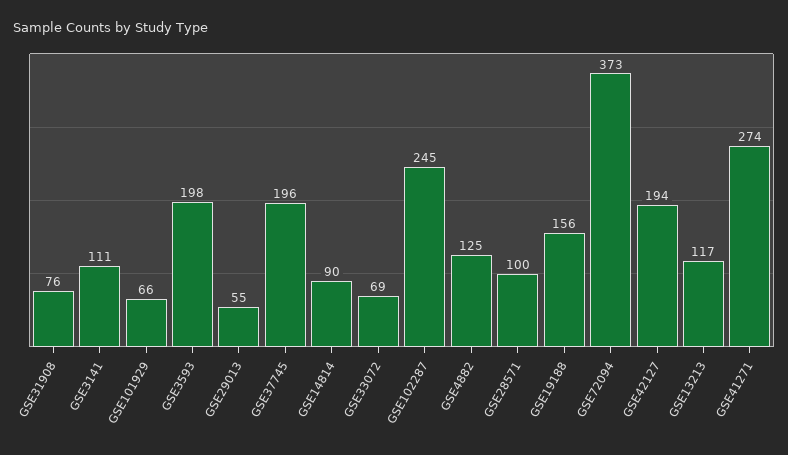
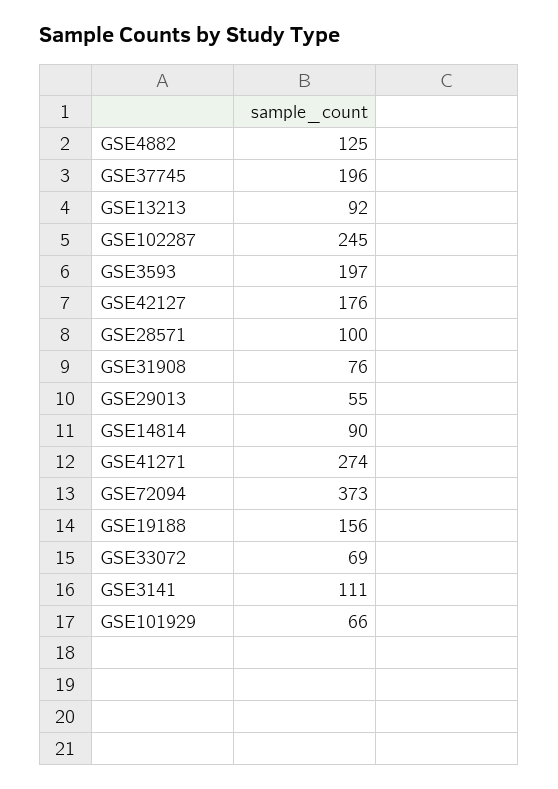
GSE3593: 198 -> 197
GSE42127: 194 -> 176
GSE13213: 117 -> 92

